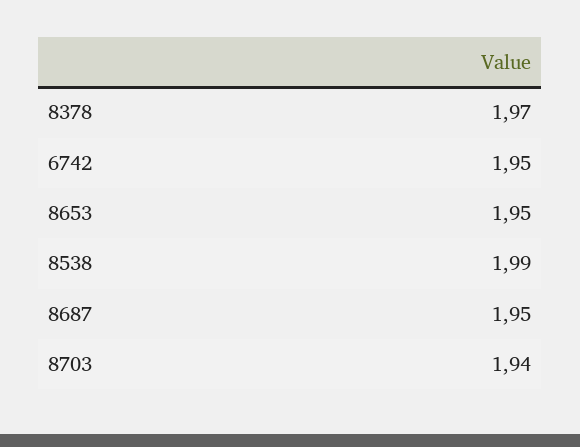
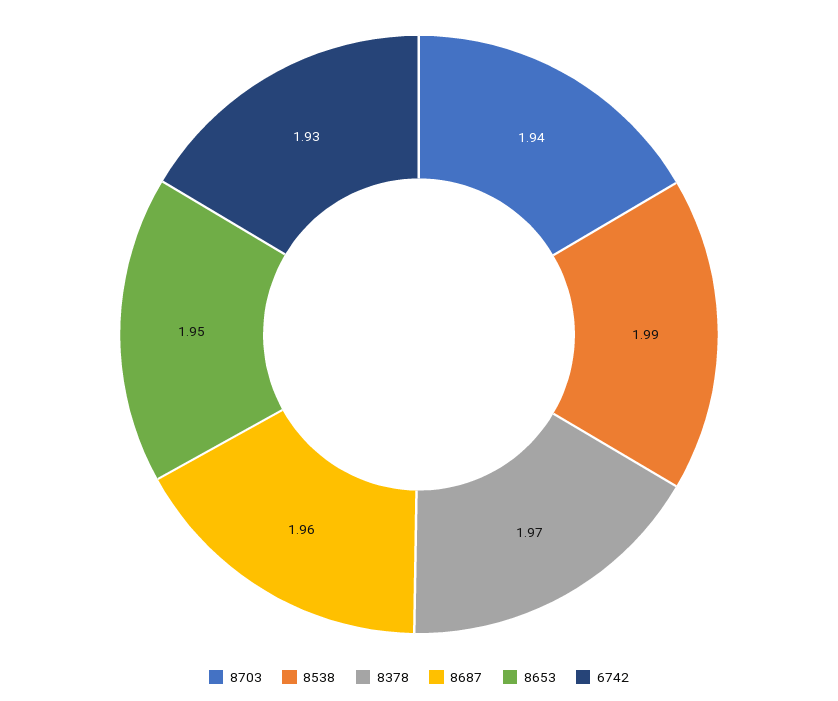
6742: 1.95 -> 1.93
8687: 1.95 -> 1.96

